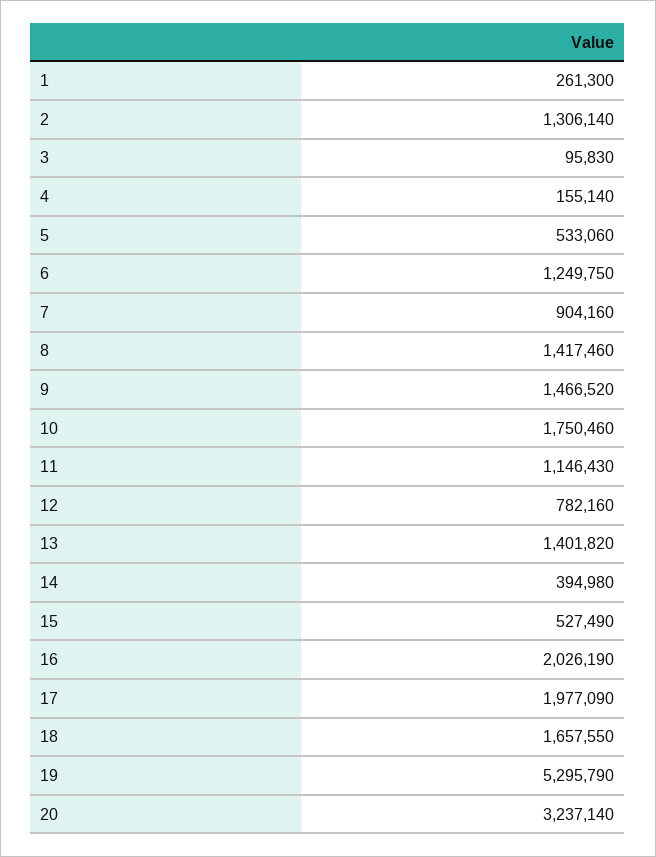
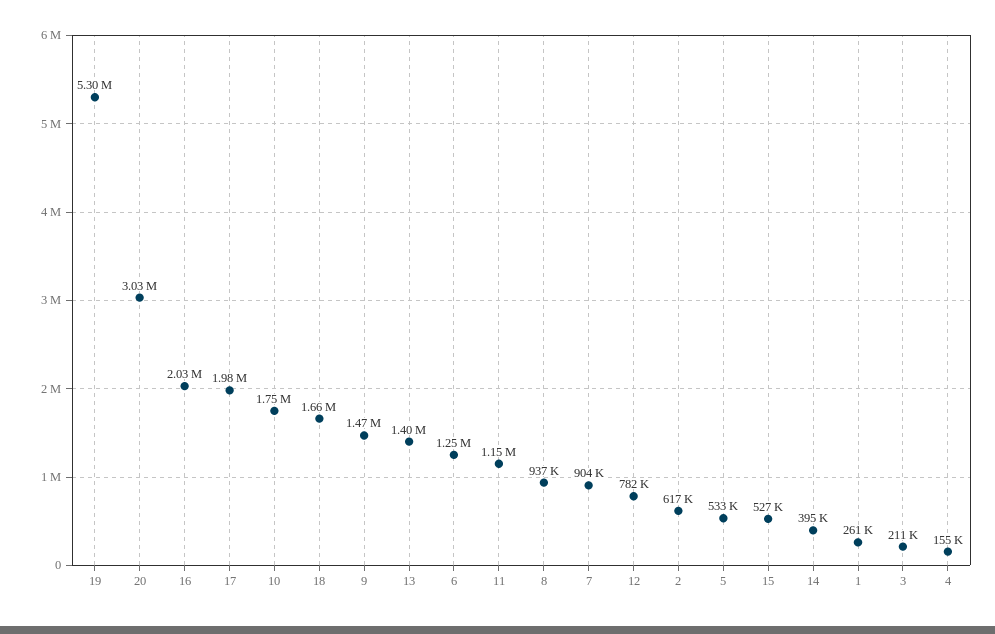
2: 1306140 -> 617000
3: 95830 -> 211000
8: 1417460 -> 937000
20: 3237140 -> 3030000

